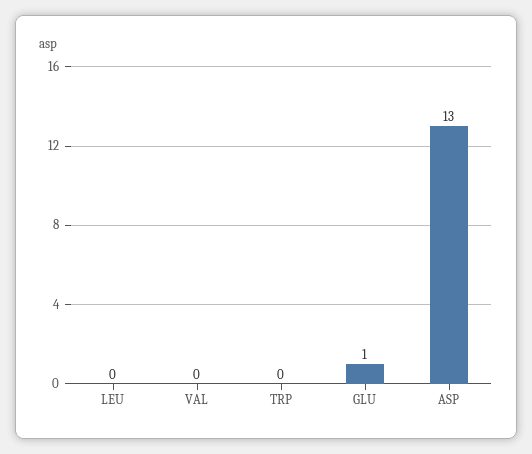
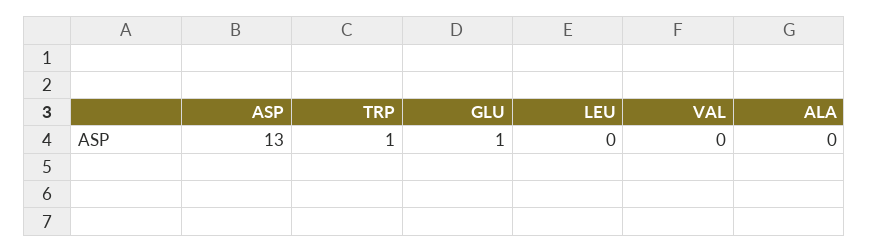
TRP: 0 -> 1
ALA: none -> 0

